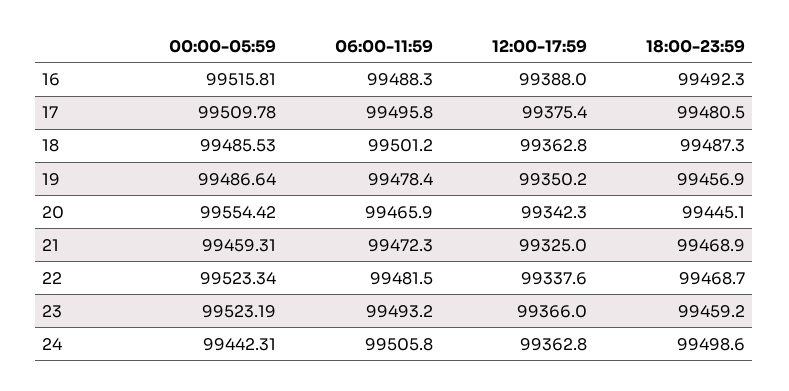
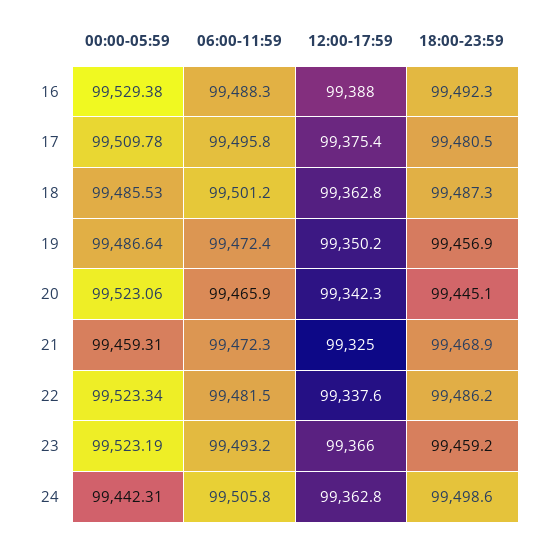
00:00-05:59, 16: 99515.81 -> 99529.38
06:00-11:59, 19: 99478.4 -> 99472.4
00:00-05:59, 20: 99554.42 -> 99523.06
18:00-23:59, 22: 99468.7 -> 99486.2

